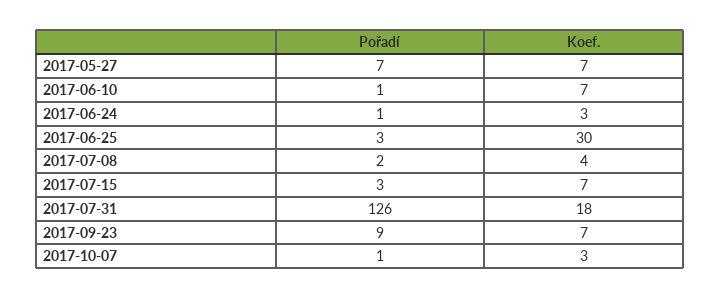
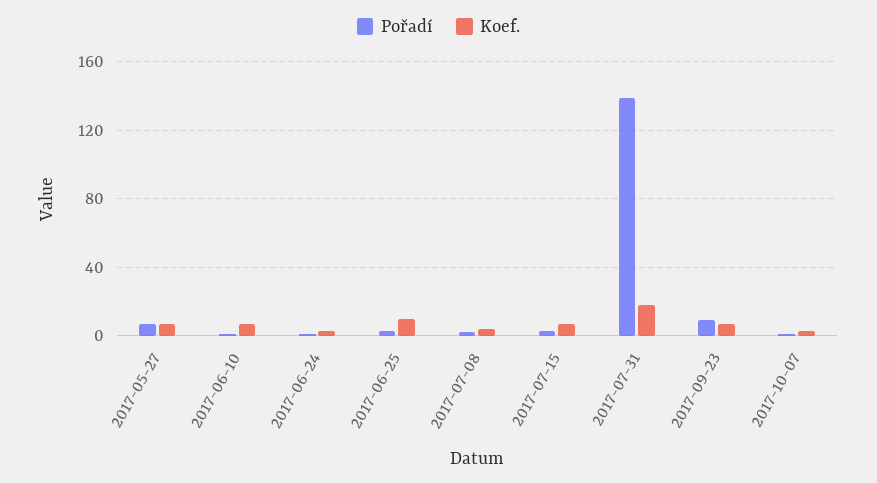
Koef., 2017-06-25: 30 -> 10
Pořadí, 2017-07-31: 126 -> 140

